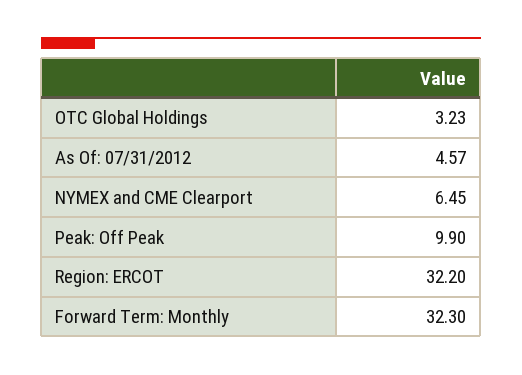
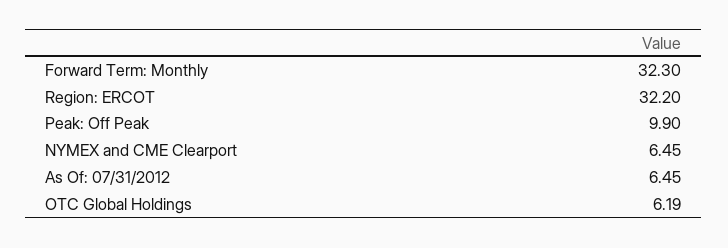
OTC Global Holdings: 3.23 -> 6.19
As Of: 07/31/2012: 4.57 -> 6.45

